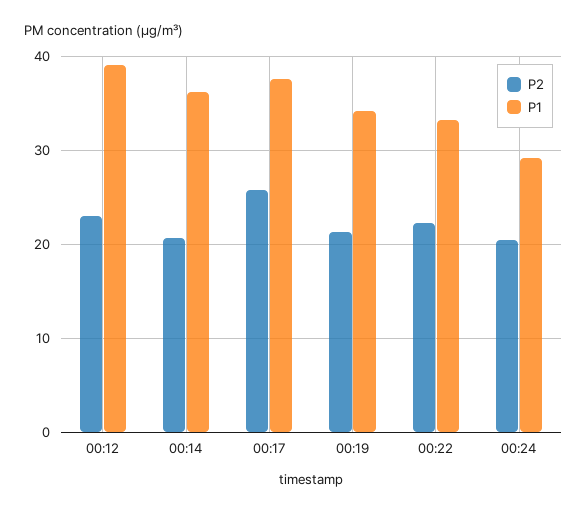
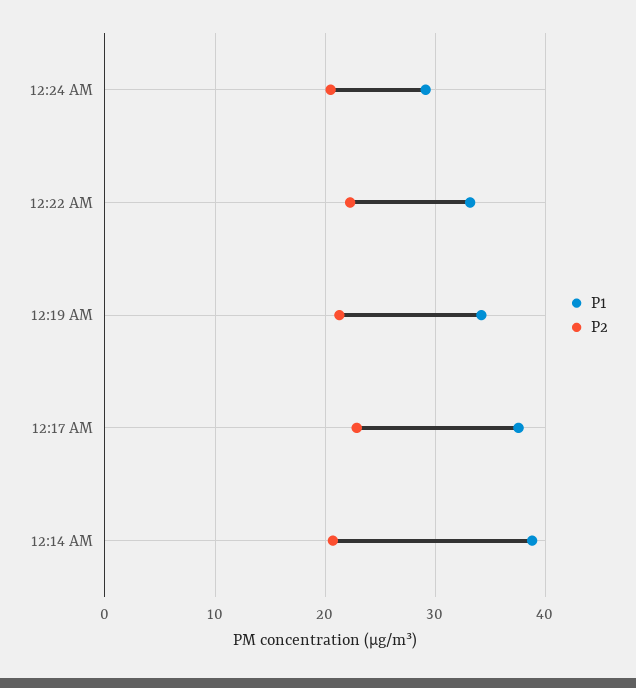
P2, 00:12: 23 -> none
P1, 00:12: 39 -> none
P1, 00:14: 36 -> 39
P2, 00:17: 26 -> 23

